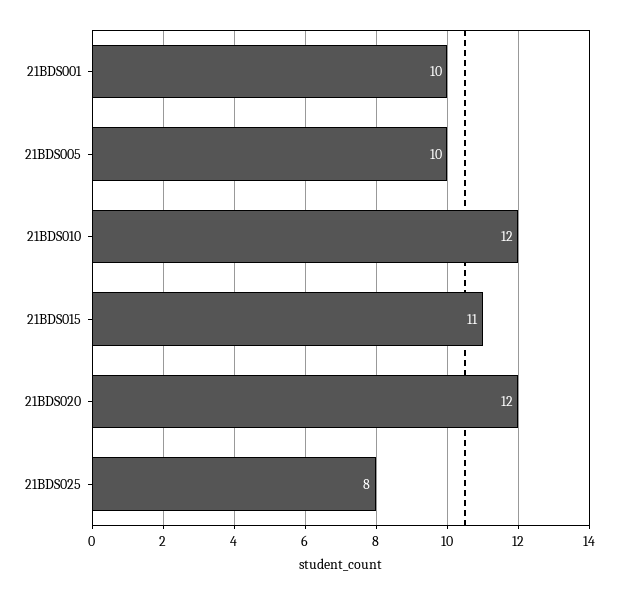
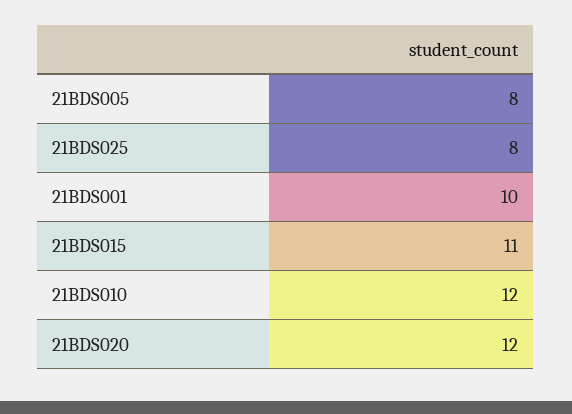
21BDS005: 10 -> 8

